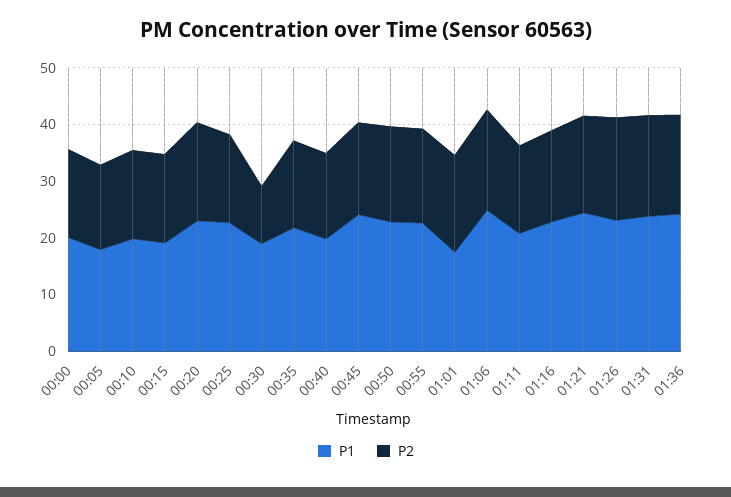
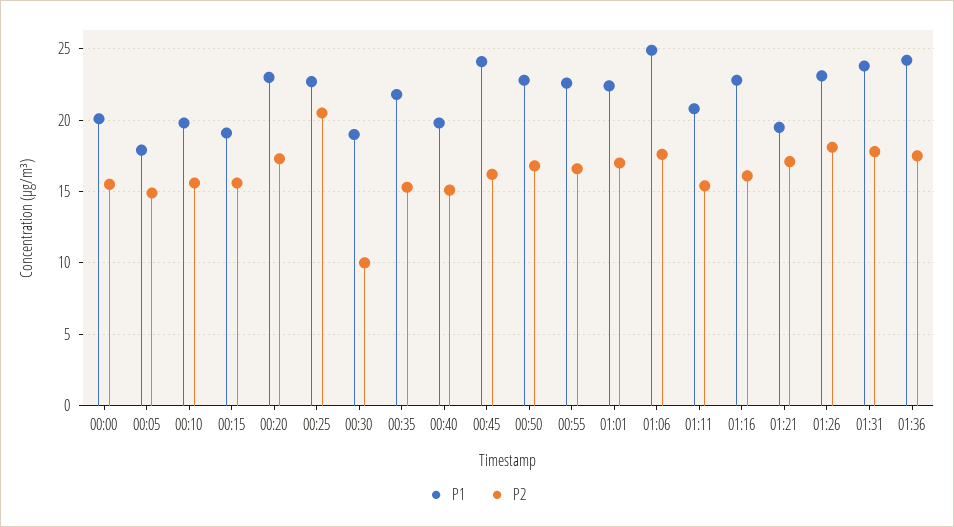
P2, 00:25: 16 -> 20.5
P1, 01:01: 18 -> 22.5
P1, 01:21: 24 -> 19.5

